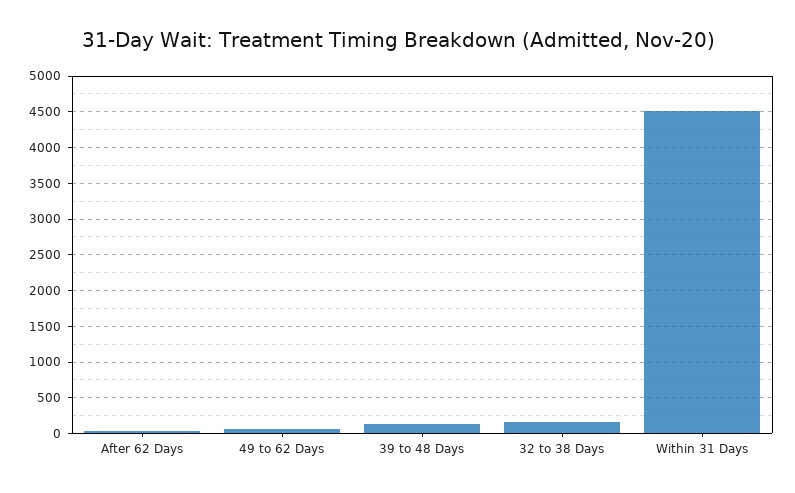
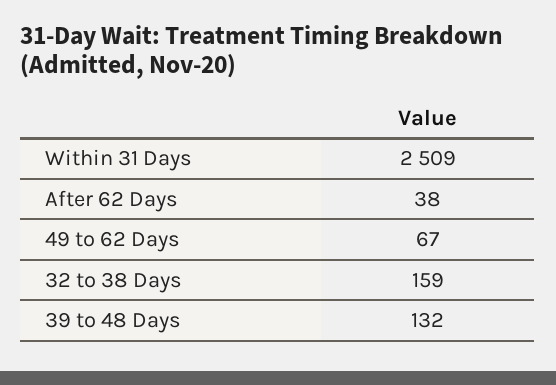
Within 31 Days: 4500 -> 2509

